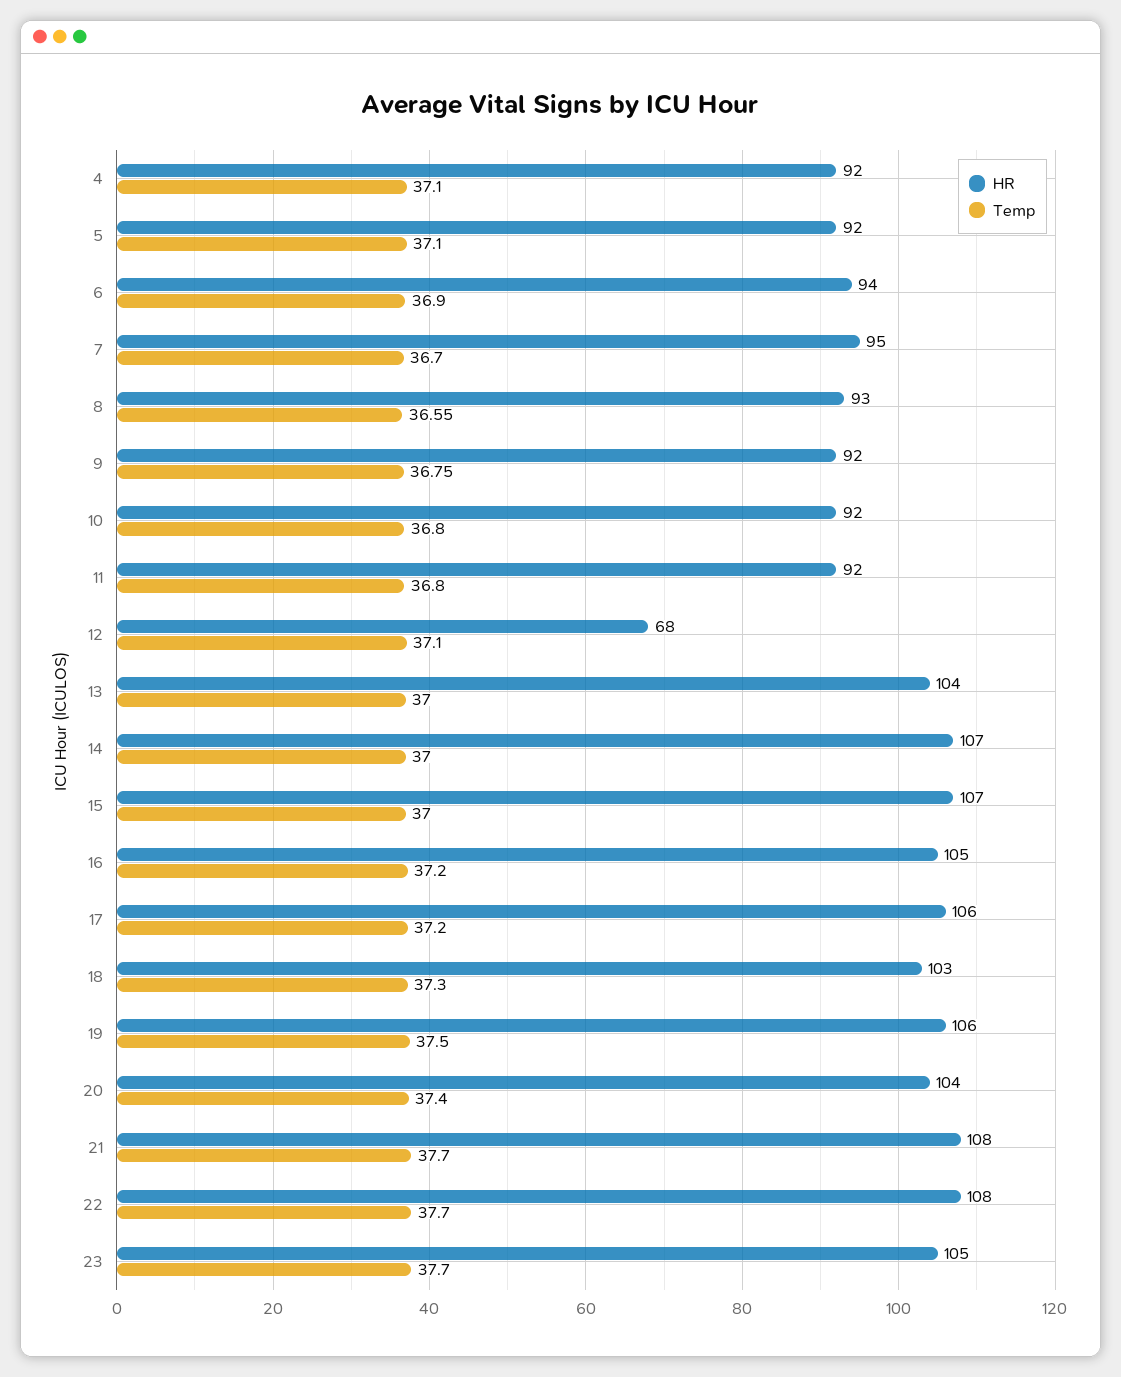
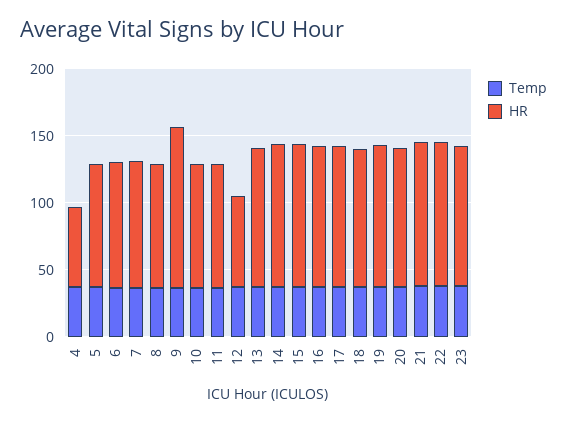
HR, 4: 92 -> 60
HR, 9: 92 -> 120

